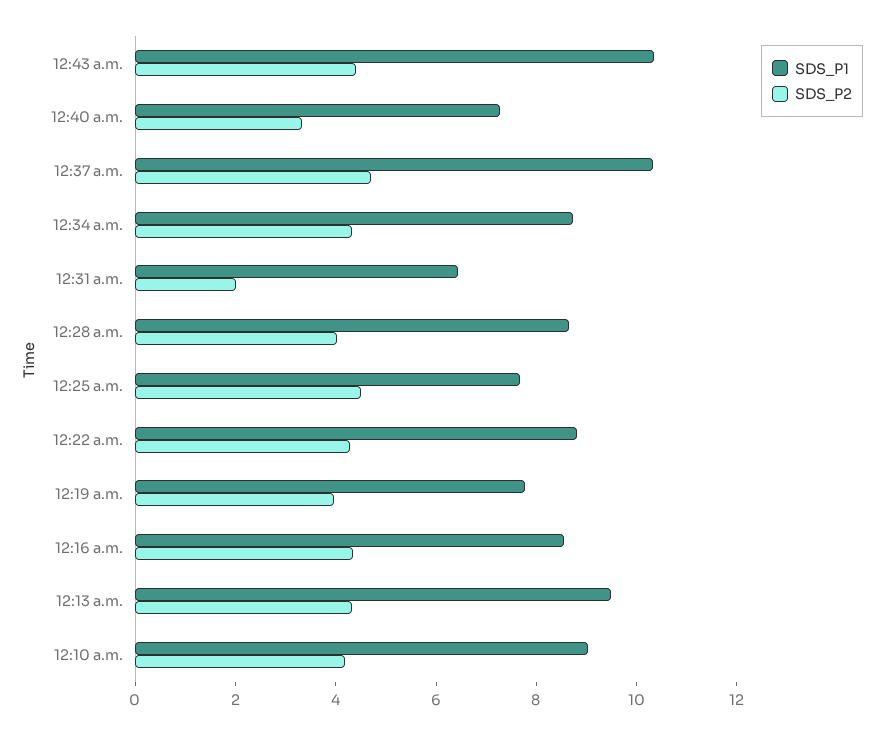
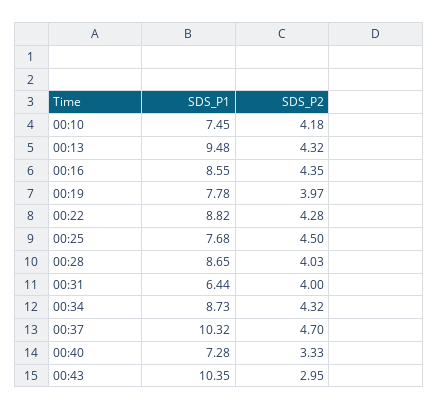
SDS_P2, 12:43 a.m.: 4.5 -> 2.95
SDS_P2, 12:31 a.m.: 2 -> 4
SDS_P1, 12:10 a.m.: 9 -> 7.45

